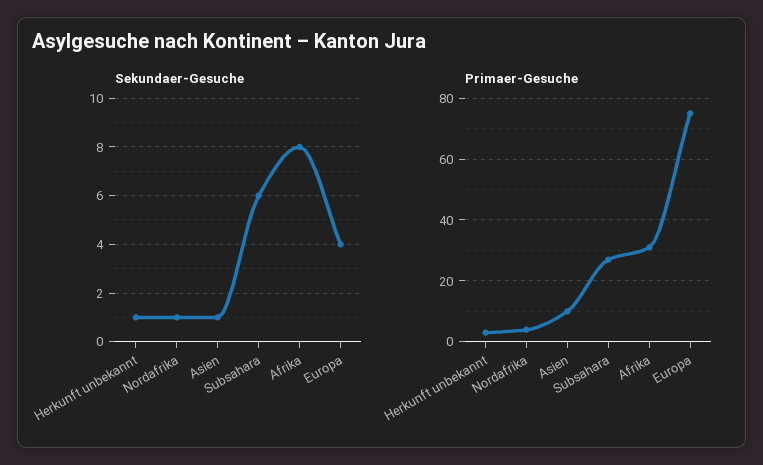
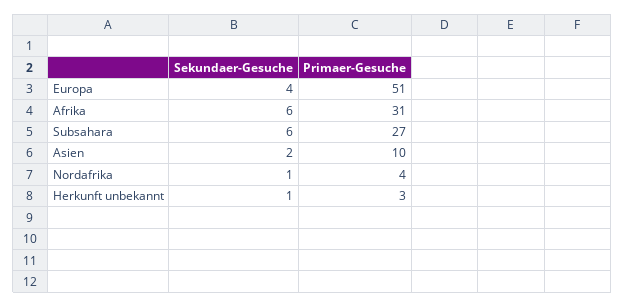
Sekundaer-Gesuche, Asien: 1 -> 2
Sekundaer-Gesuche, Afrika: 8 -> 6
Primaer-Gesuche, Europa: 75 -> 51

